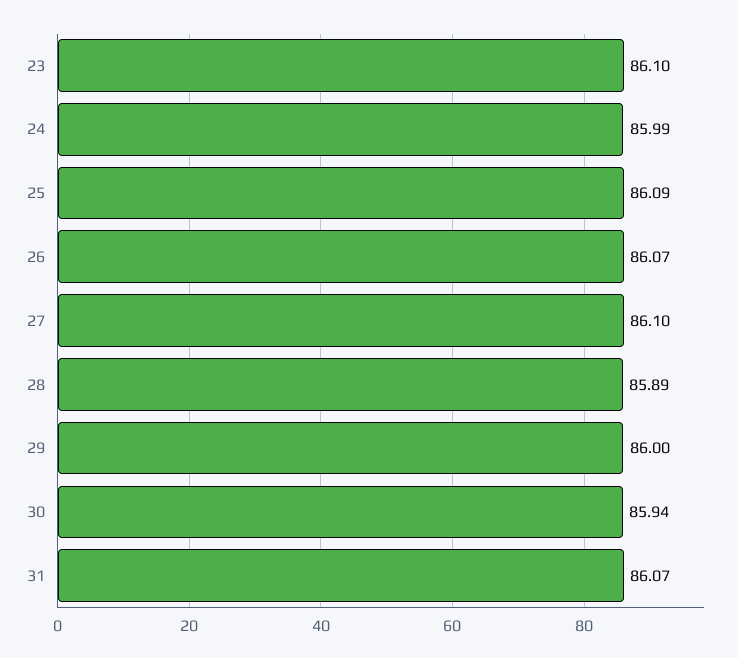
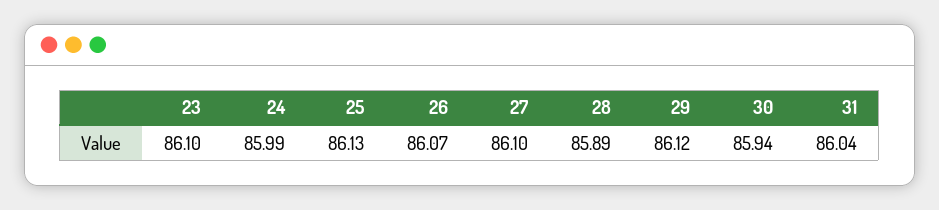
25: 86.09 -> 86.13
29: 86 -> 86.12
31: 86.07 -> 86.04

